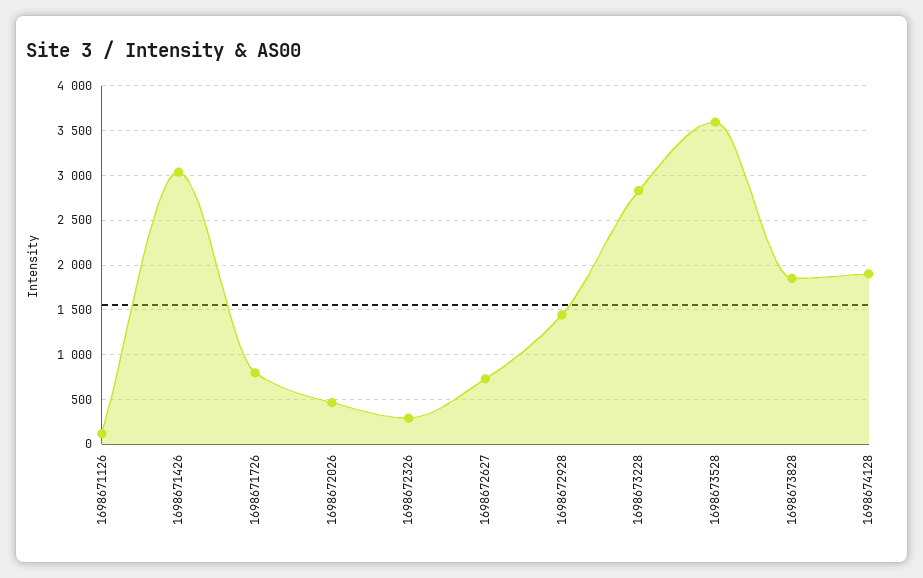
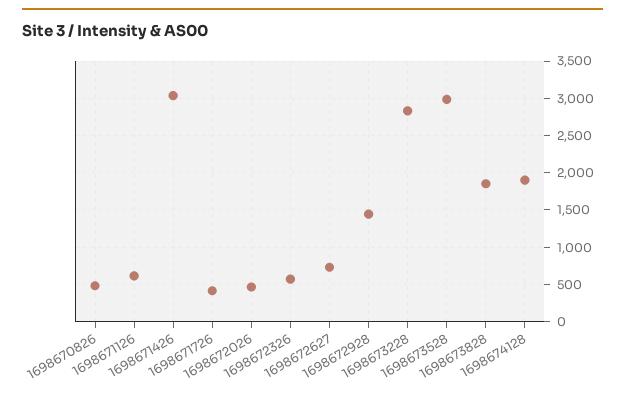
1698671126: 100 -> 600
1698671726: 800 -> 400
1698672326: 300 -> 600
1698673528: 3600 -> 3000
1698670826: none -> 500

